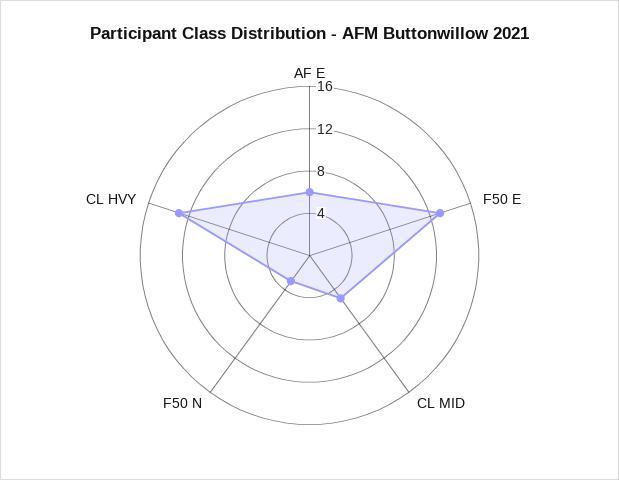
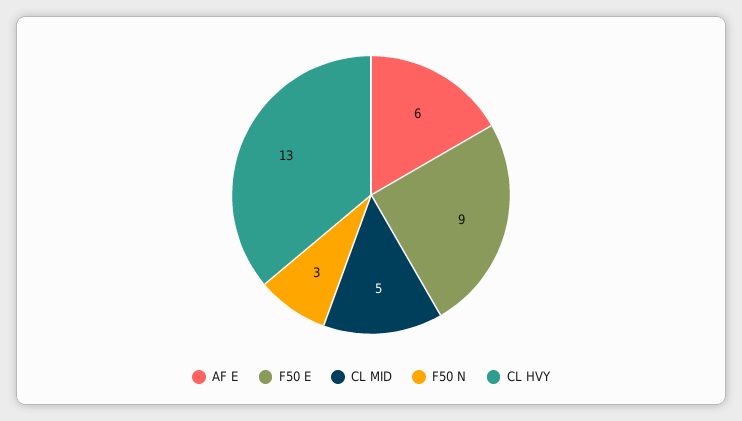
F50 E: 13 -> 9

